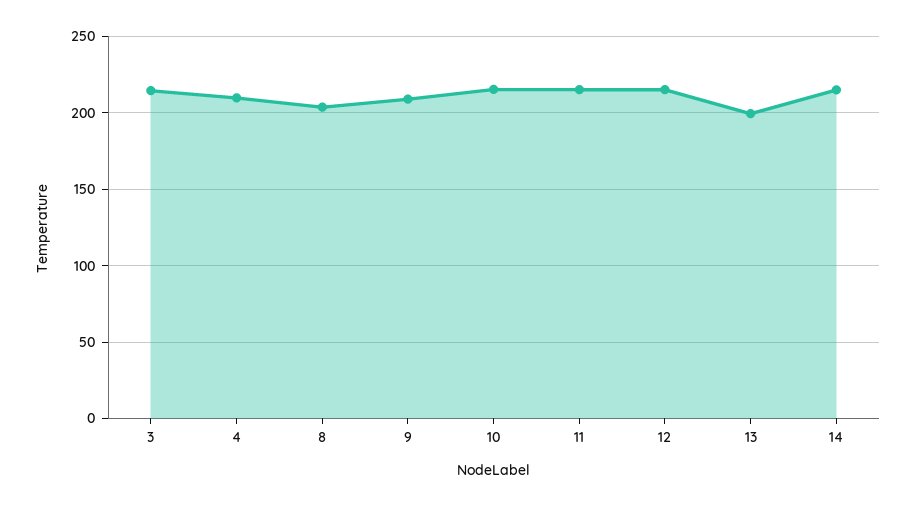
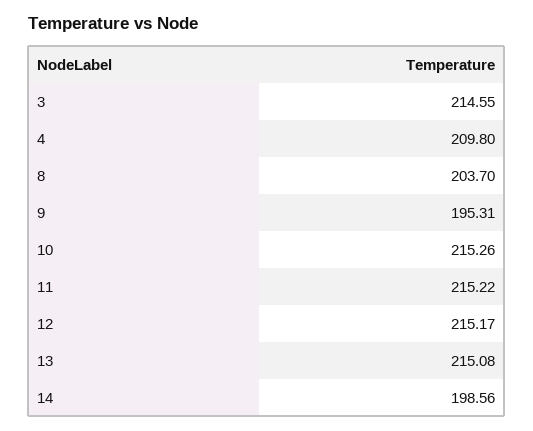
9: 210 -> 195.31
13: 200 -> 215.08
14: 215 -> 198.56

